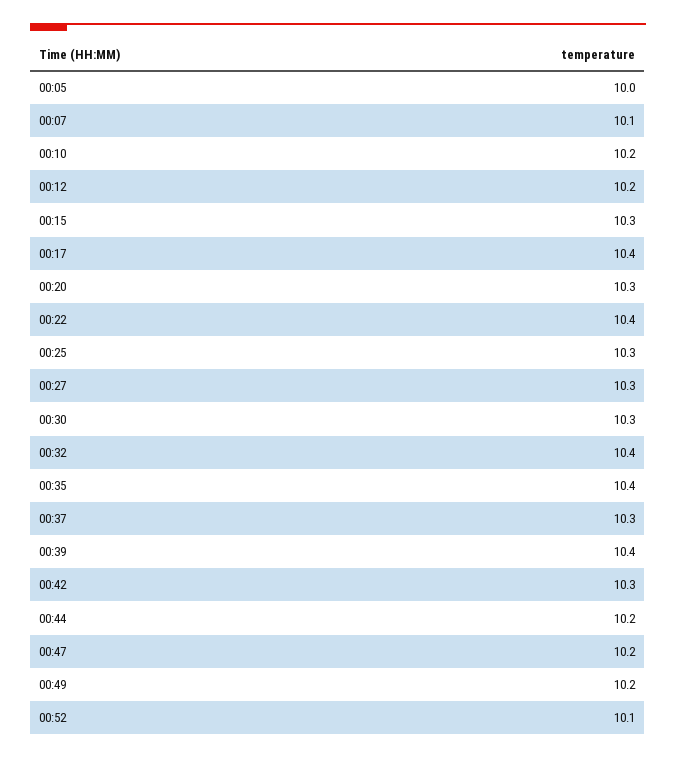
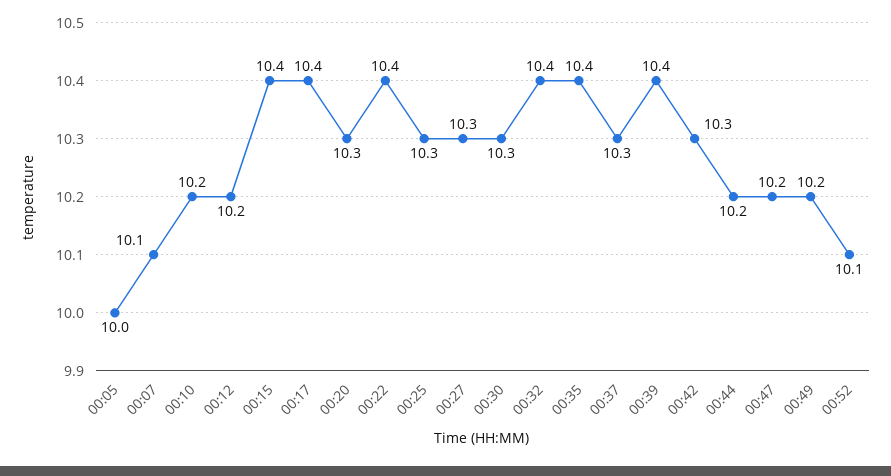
00:15: 10.3 -> 10.4

